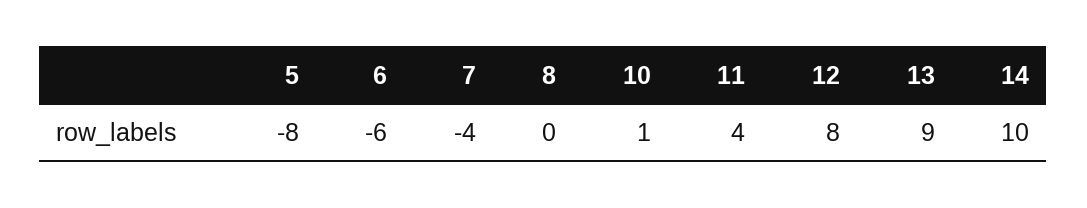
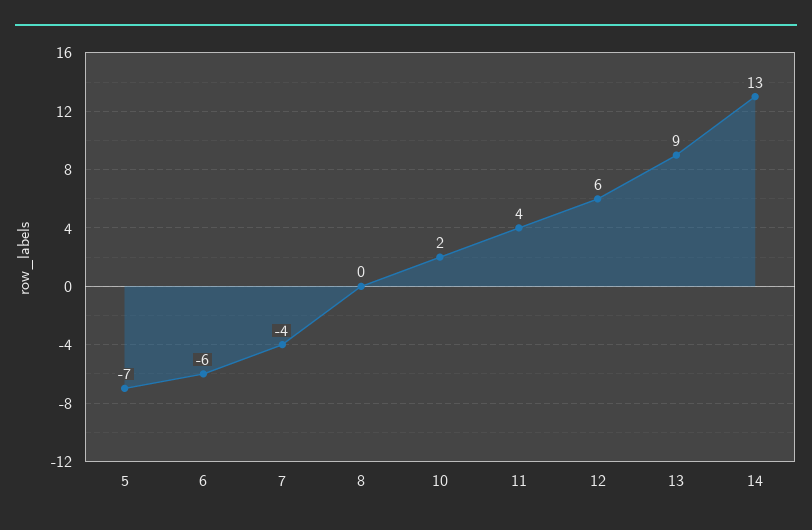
5: -8 -> -7
10: 1 -> 2
12: 8 -> 6
14: 10 -> 13

